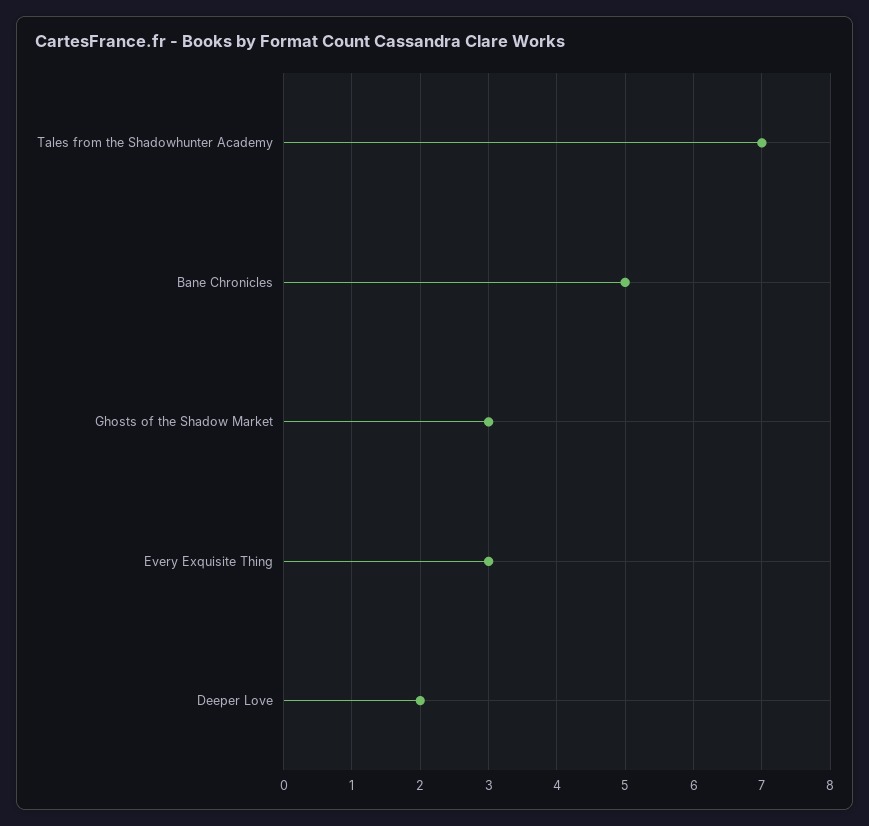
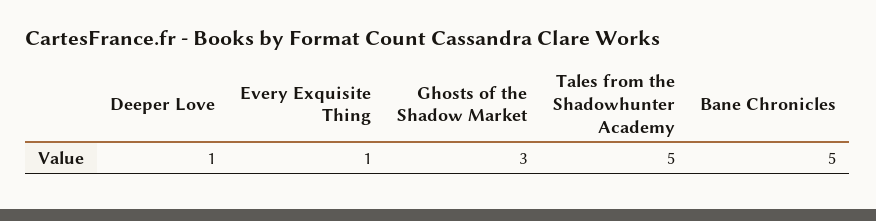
Tales from the Shadowhunter Academy: 7 -> 5
Every Exquisite Thing: 3 -> 1
Deeper Love: 2 -> 1

